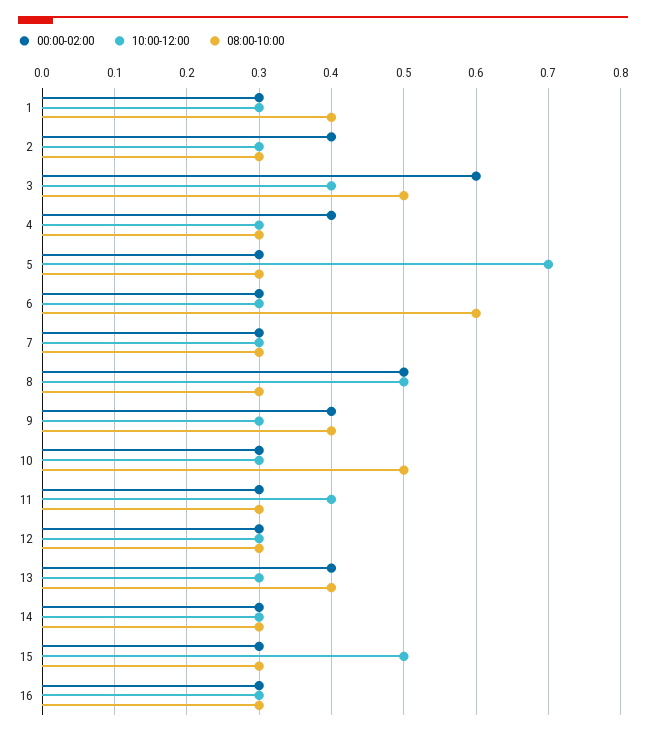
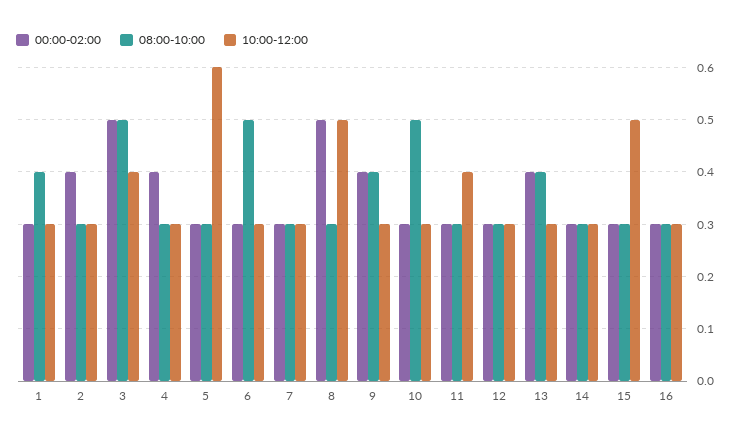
00:00-02:00, 3: 0.6 -> 0.5
10:00-12:00, 5: 0.7 -> 0.6
08:00-10:00, 6: 0.6 -> 0.5

